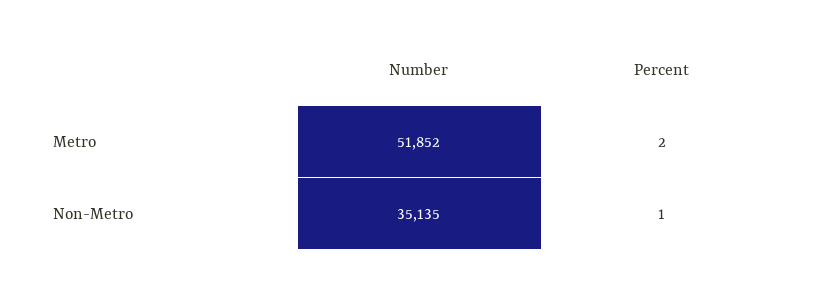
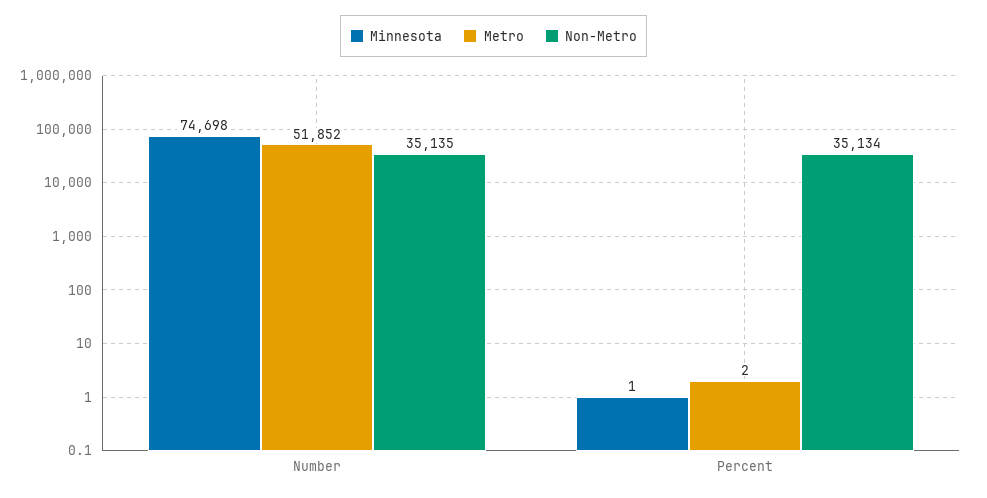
Non-Metro, Percent: 1 -> 35134
Minnesota, Number: none -> 74698
Minnesota, Percent: none -> 1

